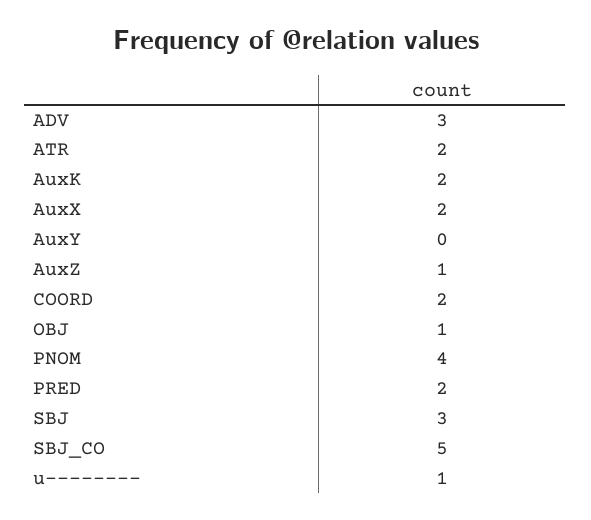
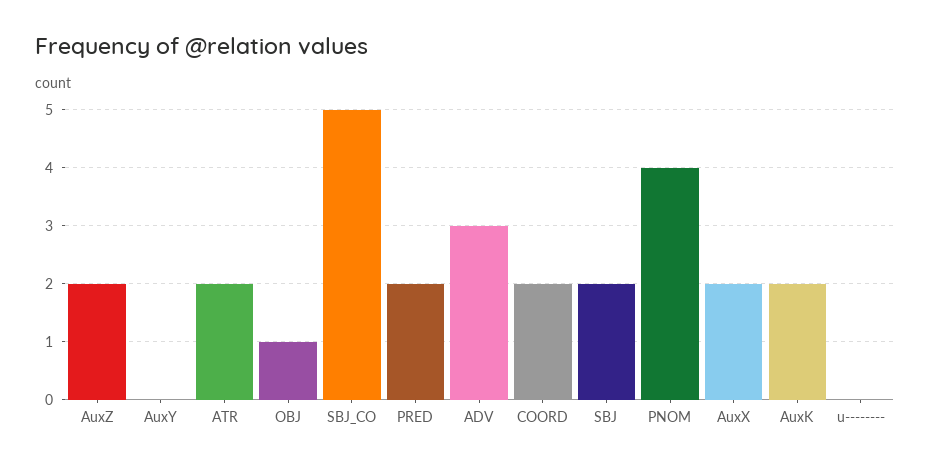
AuxZ: 1 -> 2
SBJ: 3 -> 2
u--------: 1 -> 0

